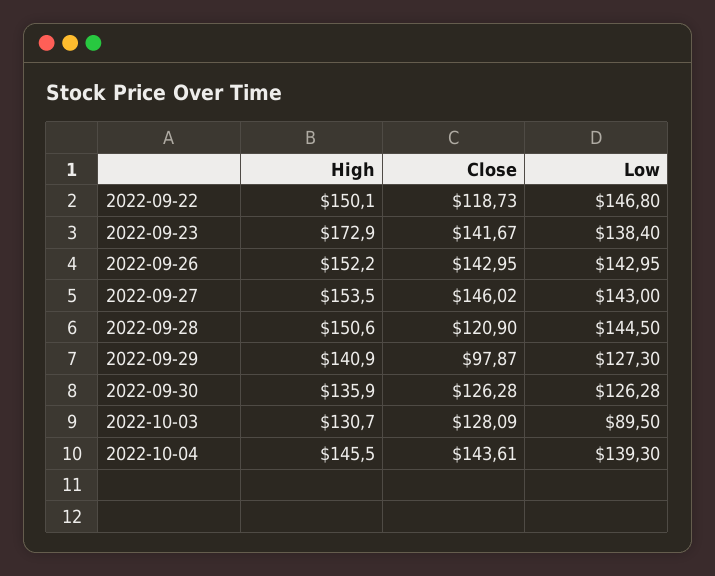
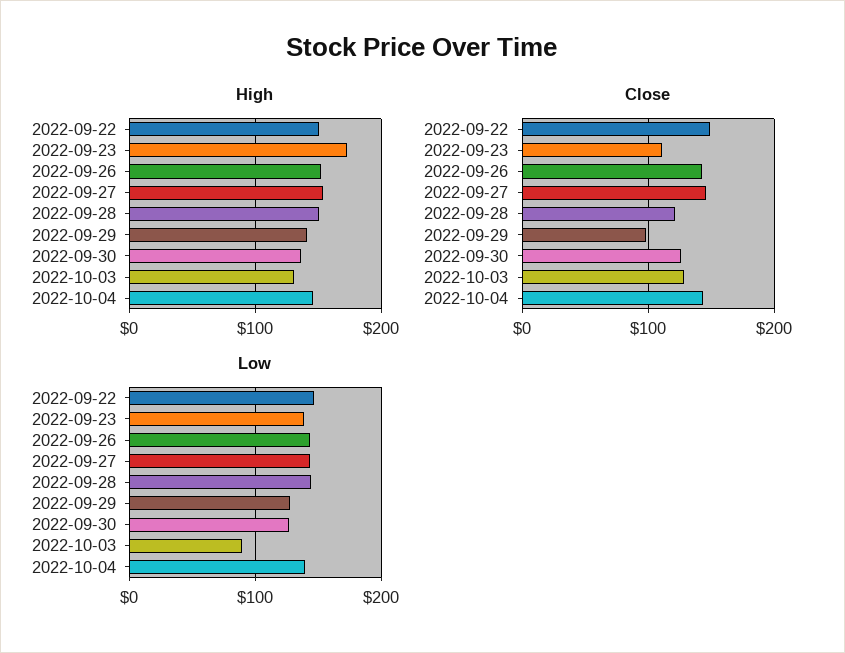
Close, 2022-09-22: 118.73 -> 150
Close, 2022-09-23: 141.67 -> 110

